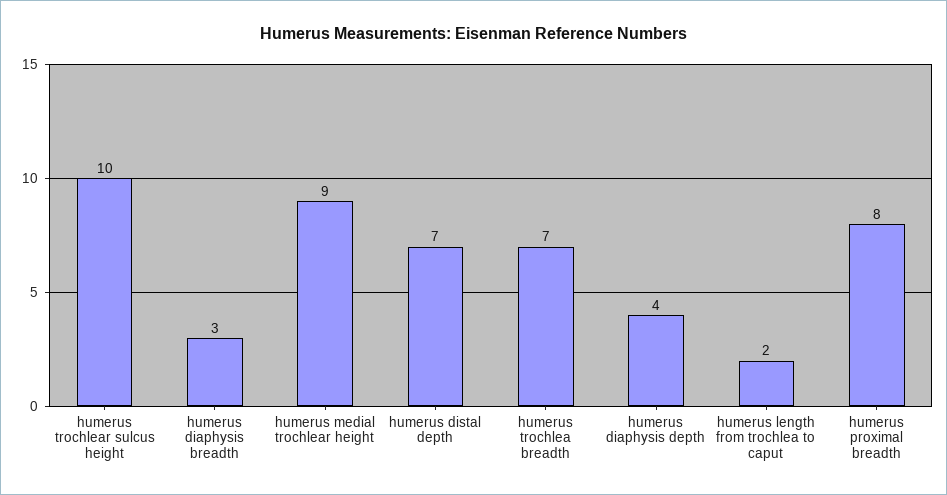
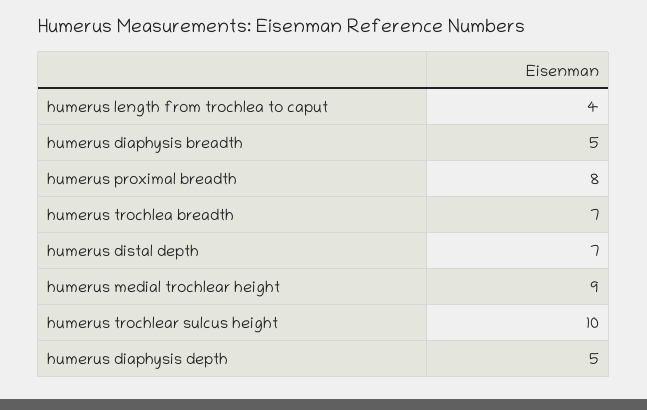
humerus diaphysis breadth: 3 -> 5
humerus diaphysis depth: 4 -> 5
humerus length from trochlea to caput: 2 -> 4

